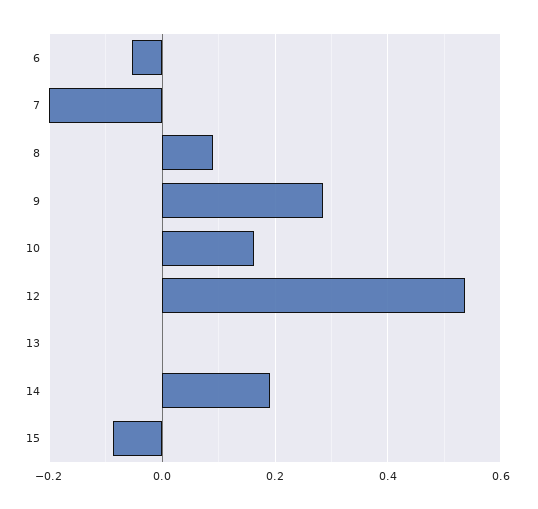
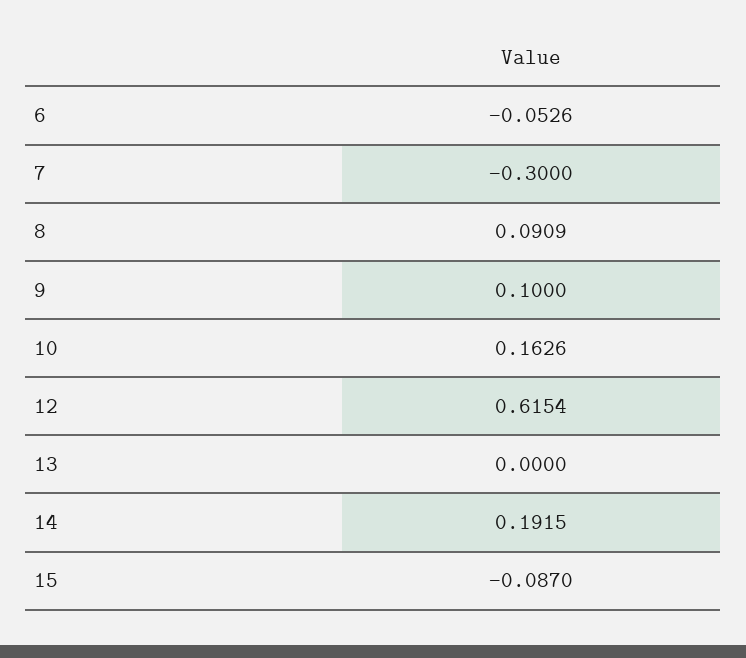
7: -0.2 -> -0.3
9: 0.28 -> 0.1
12: 0.54 -> 0.6154

